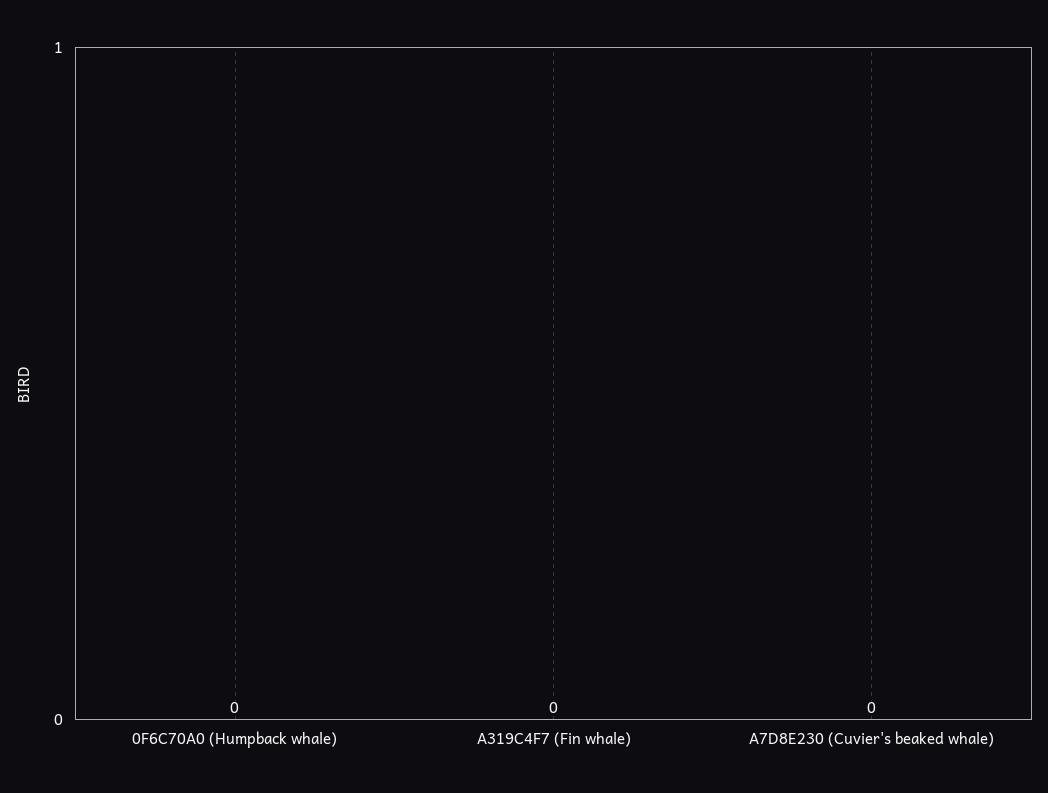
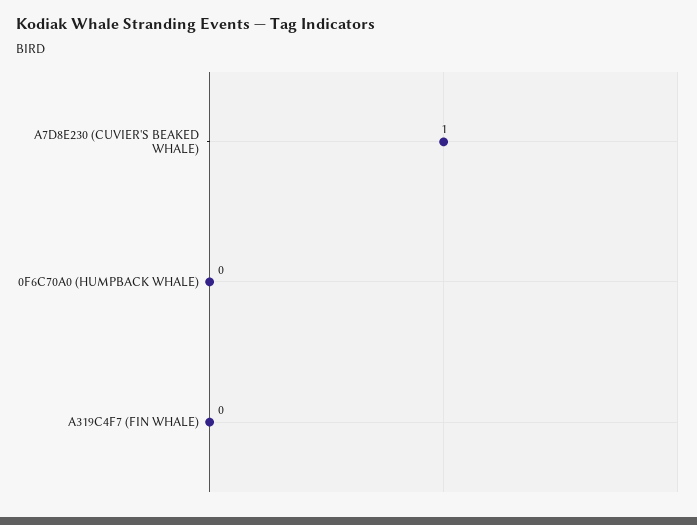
A7D8E230 (Cuvier's beaked whale): 0 -> 1

